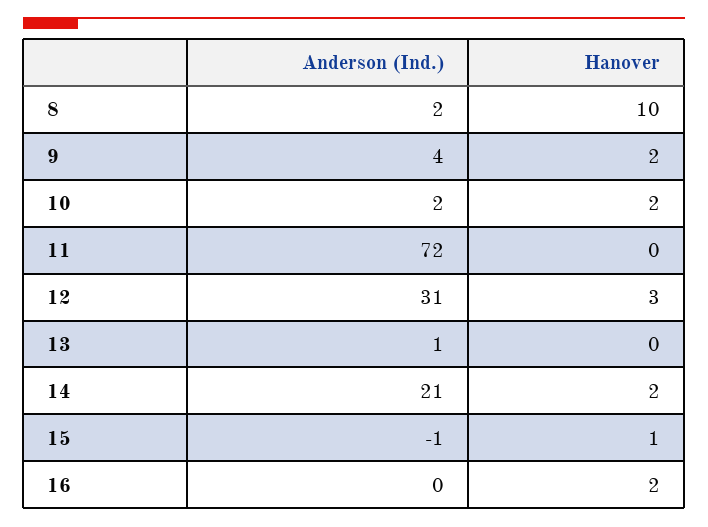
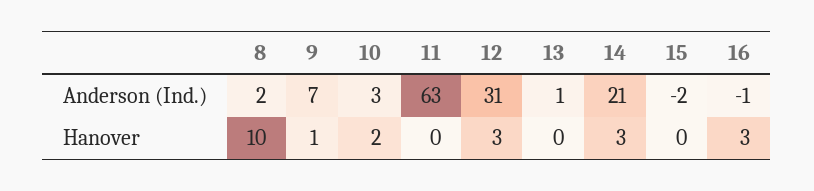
Anderson (Ind.), 9: 4 -> 7
Hanover, 9: 2 -> 1
Anderson (Ind.), 10: 2 -> 3
Anderson (Ind.), 11: 72 -> 63
Hanover, 14: 2 -> 3
Anderson (Ind.), 15: -1 -> -2
Hanover, 15: 1 -> 0
Anderson (Ind.), 16: 0 -> -1
Hanover, 16: 2 -> 3

